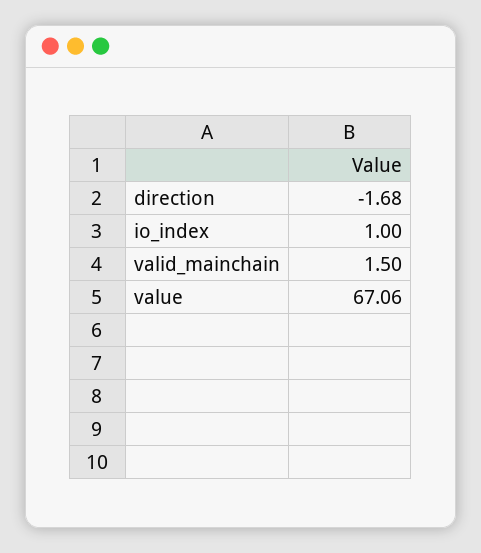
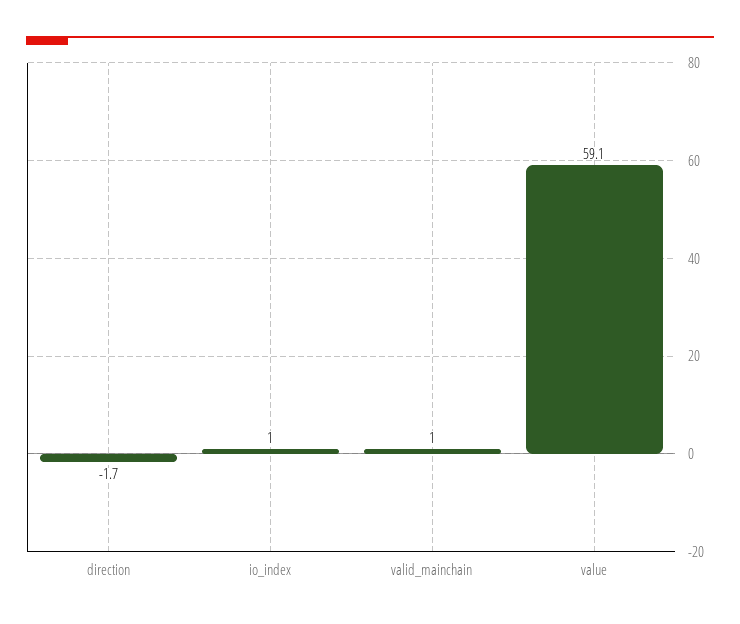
valid_mainchain: 1.5 -> 1
value: 67.06 -> 59.1

